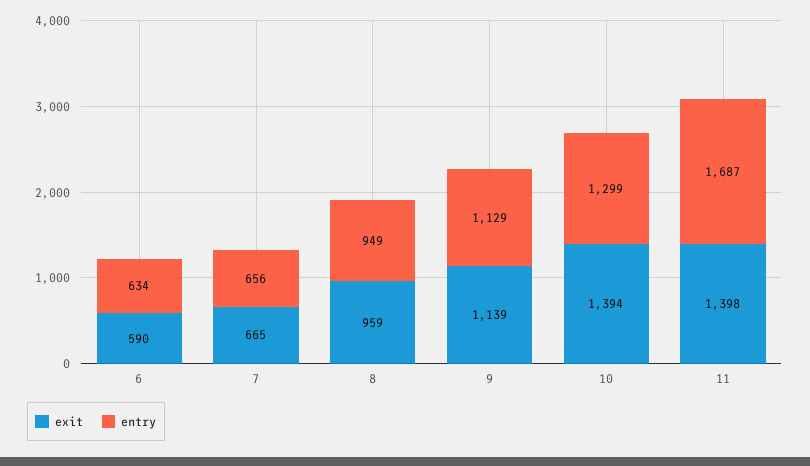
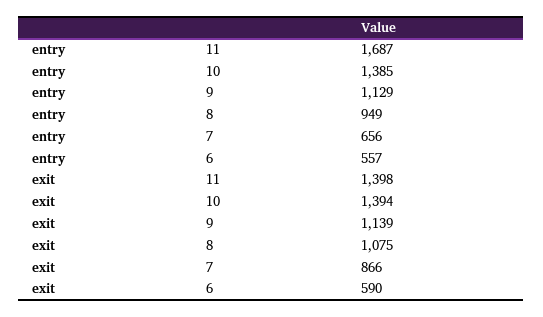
entry, 6: 634 -> 557
exit, 7: 665 -> 866
exit, 8: 959 -> 1075
entry, 10: 1299 -> 1385

